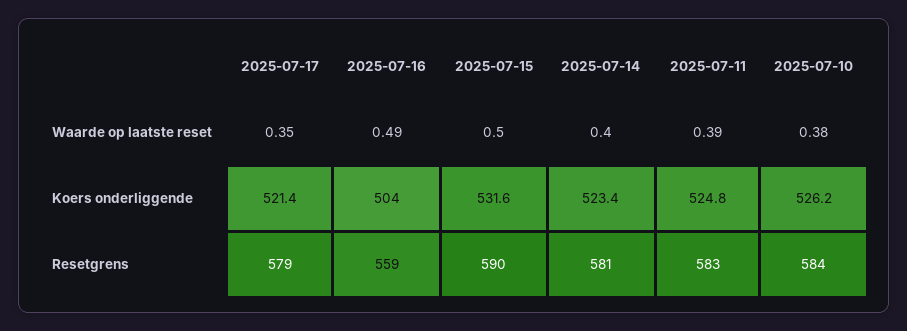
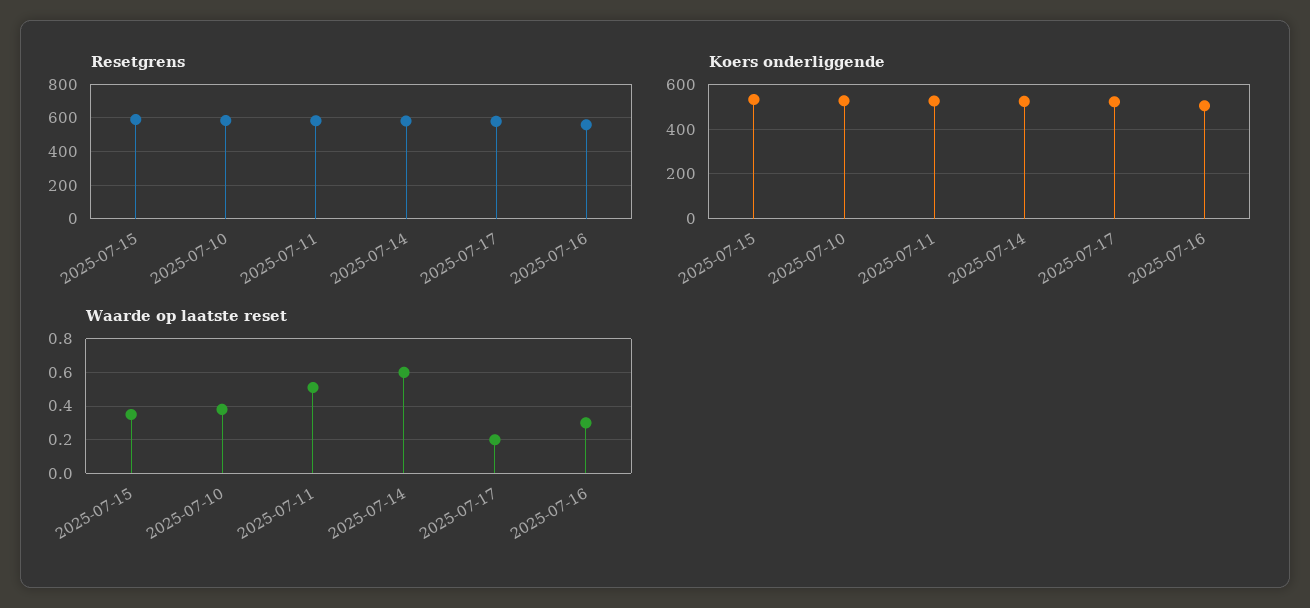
Waarde op laatste reset, 2025-07-17: 0.35 -> 0.2
Waarde op laatste reset, 2025-07-16: 0.49 -> 0.3
Waarde op laatste reset, 2025-07-15: 0.5 -> 0.35
Waarde op laatste reset, 2025-07-14: 0.4 -> 0.6
Waarde op laatste reset, 2025-07-11: 0.39 -> 0.5

